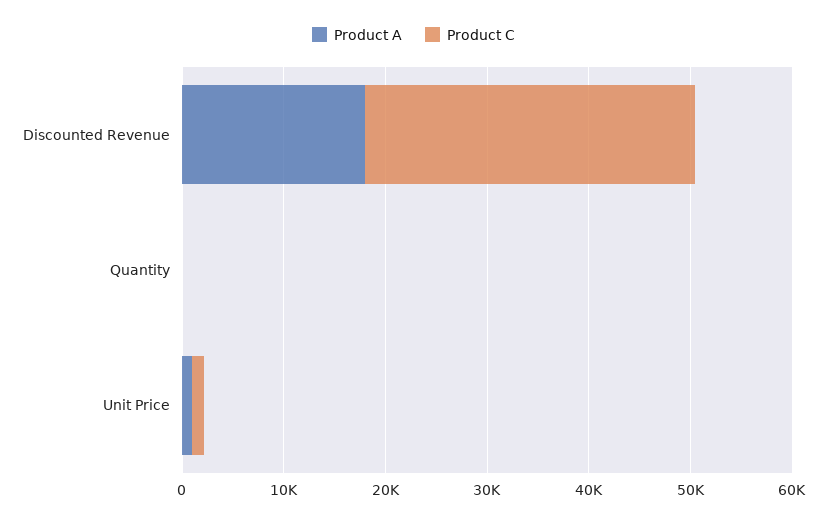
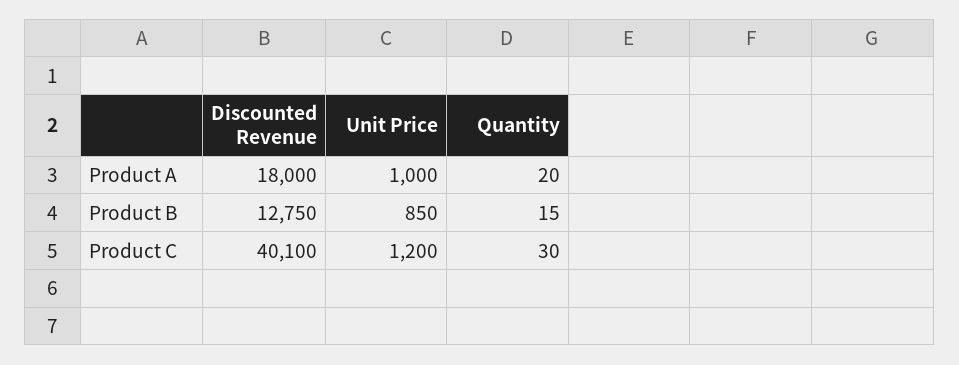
Product C, Discounted Revenue: 32000 -> 40100
Product B, Discounted Revenue: none -> 12750
Product B, Unit Price: none -> 850
Product B, Quantity: none -> 15

